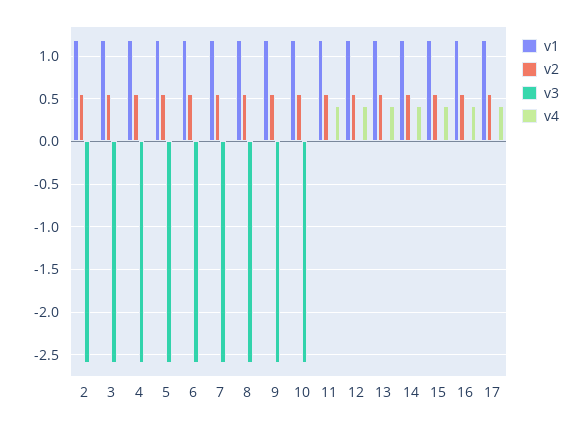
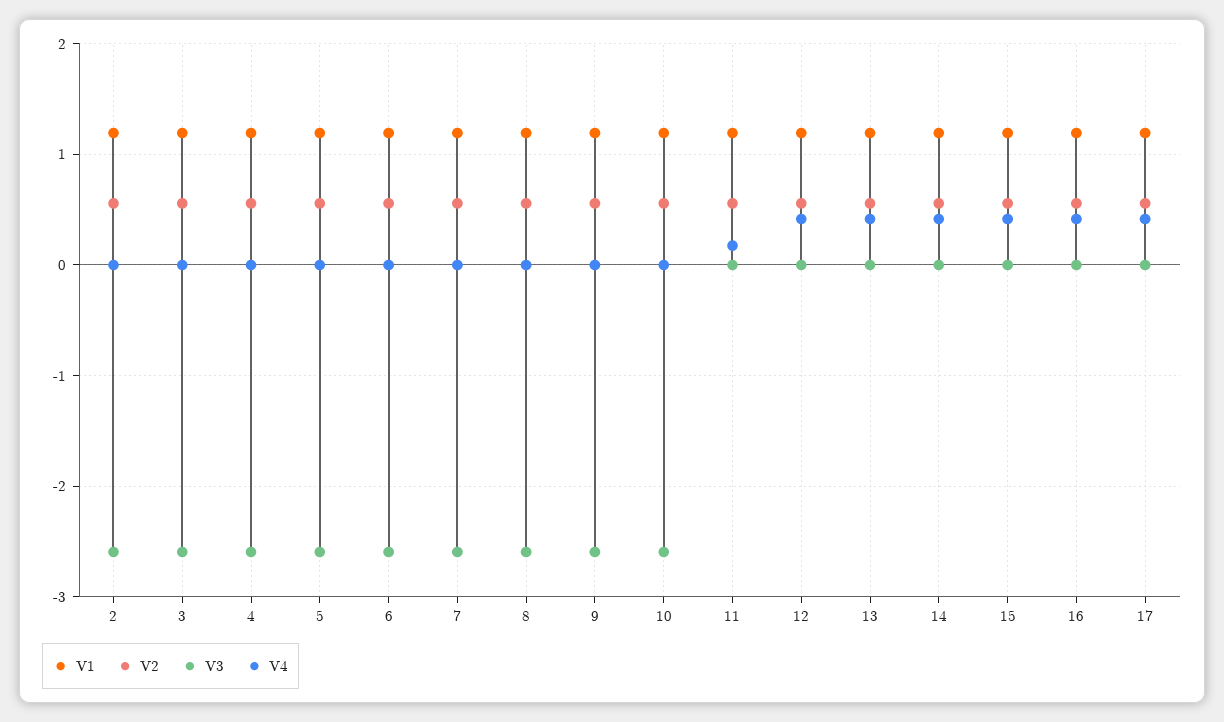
v4, 11: 0.4 -> 0.2

